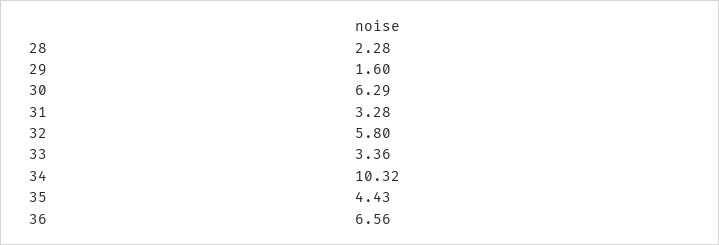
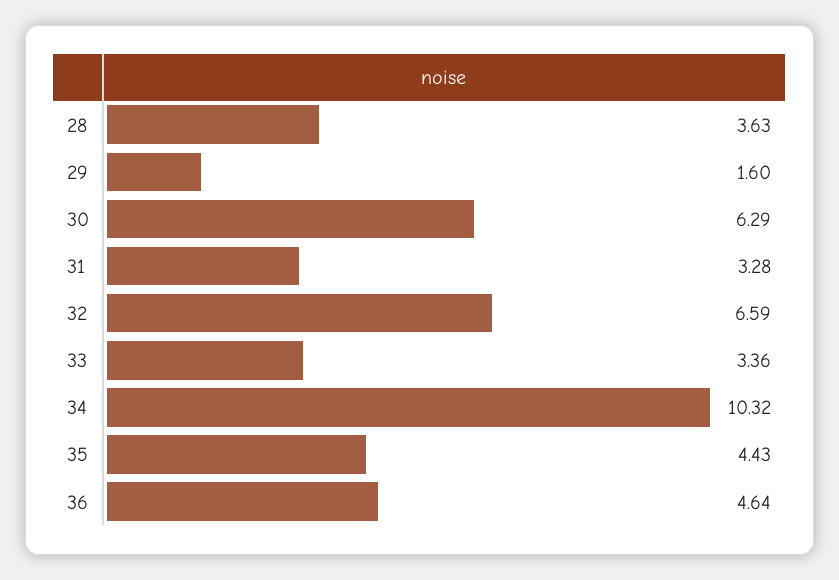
28: 2.28 -> 3.63
32: 5.8 -> 6.59
36: 6.56 -> 4.64

